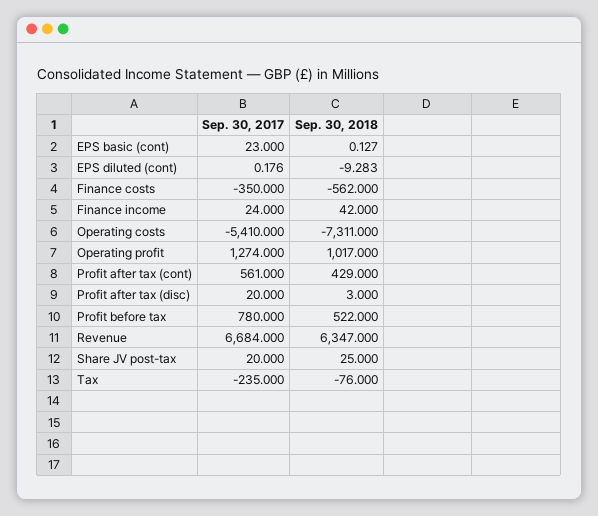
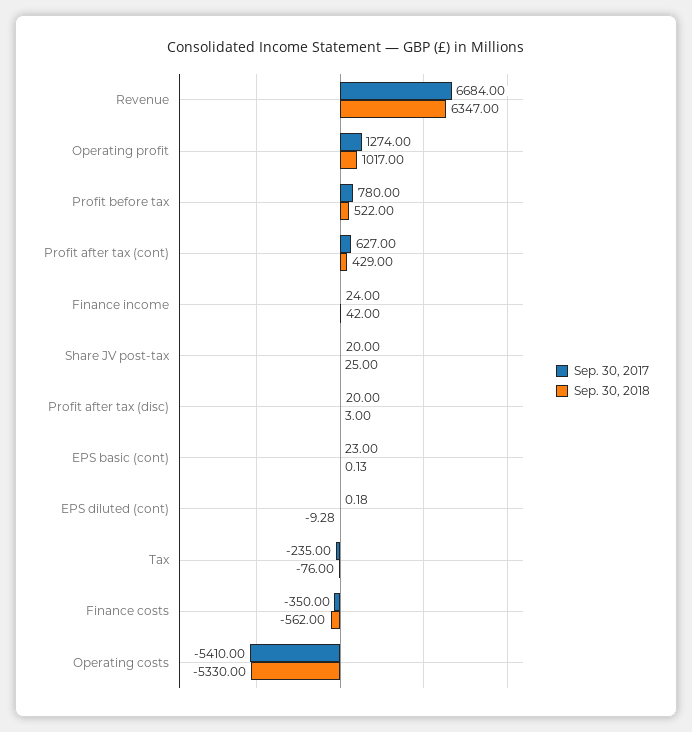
Sep. 30, 2018, Operating costs: -7311 -> -5330
Sep. 30, 2017, Profit after tax (cont): 561 -> 627

